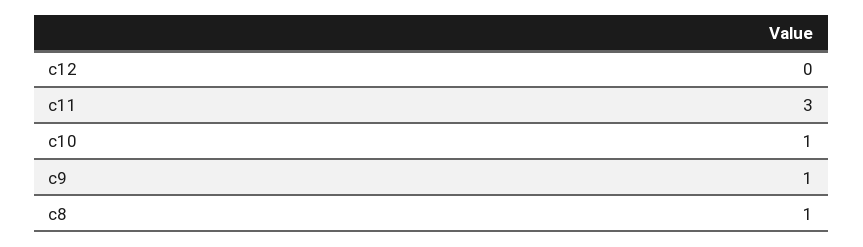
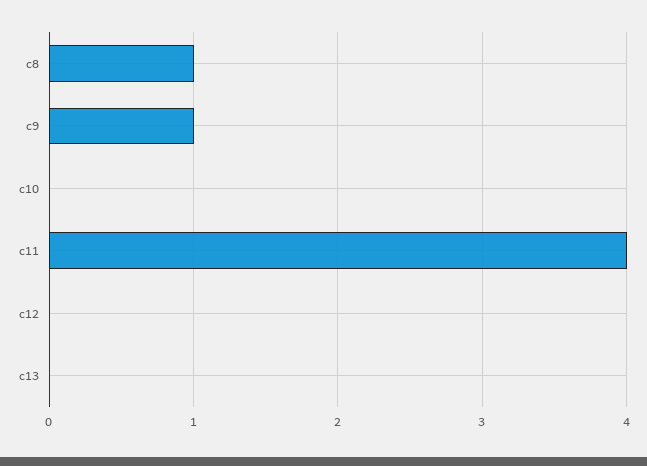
c11: 3 -> 4
c10: 1 -> 0
c13: none -> 0

